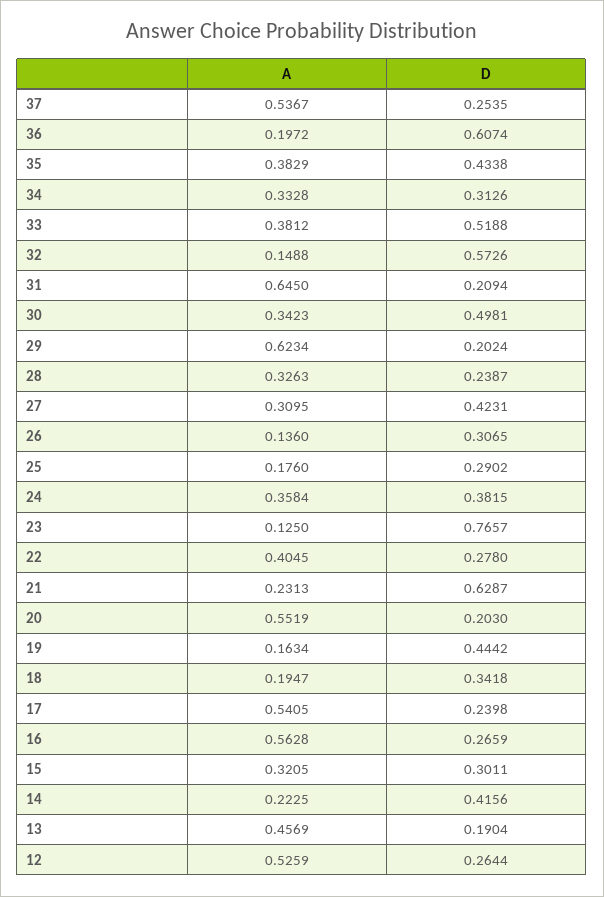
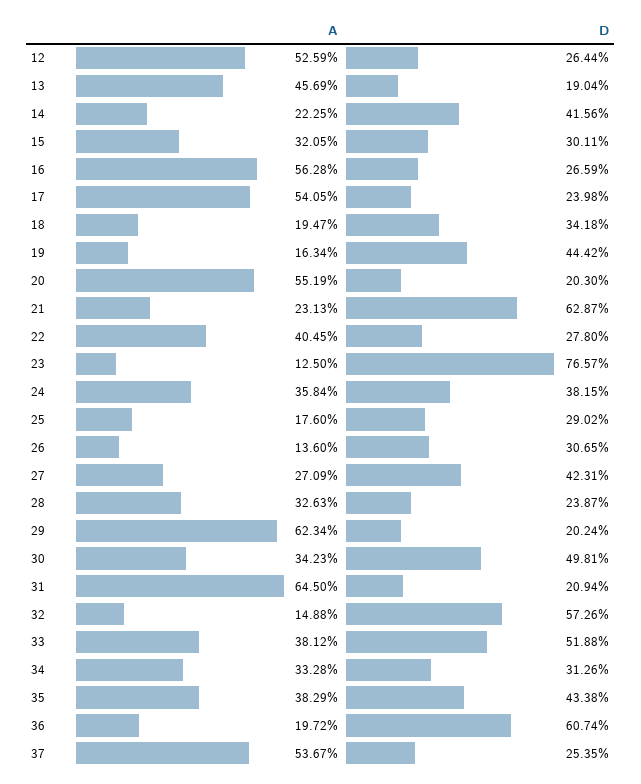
A, 27: 0.3095 -> 0.2709

